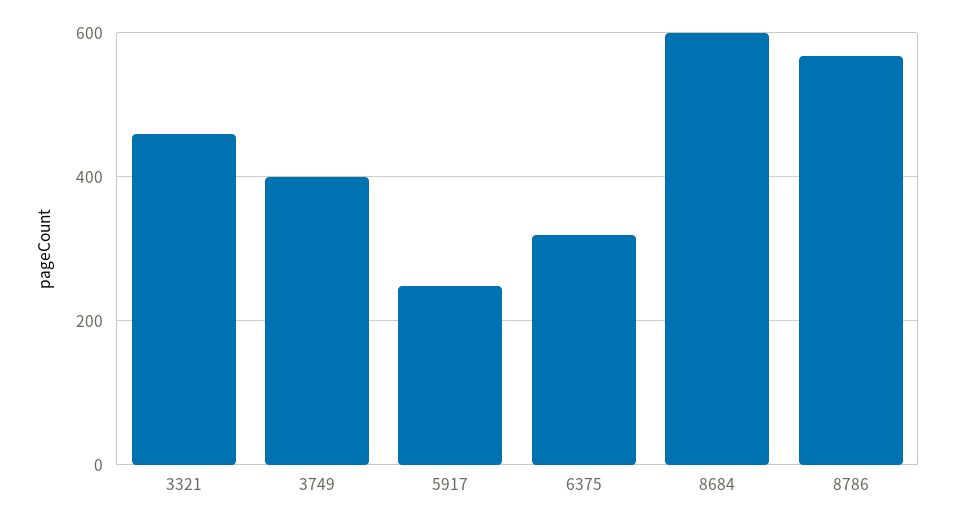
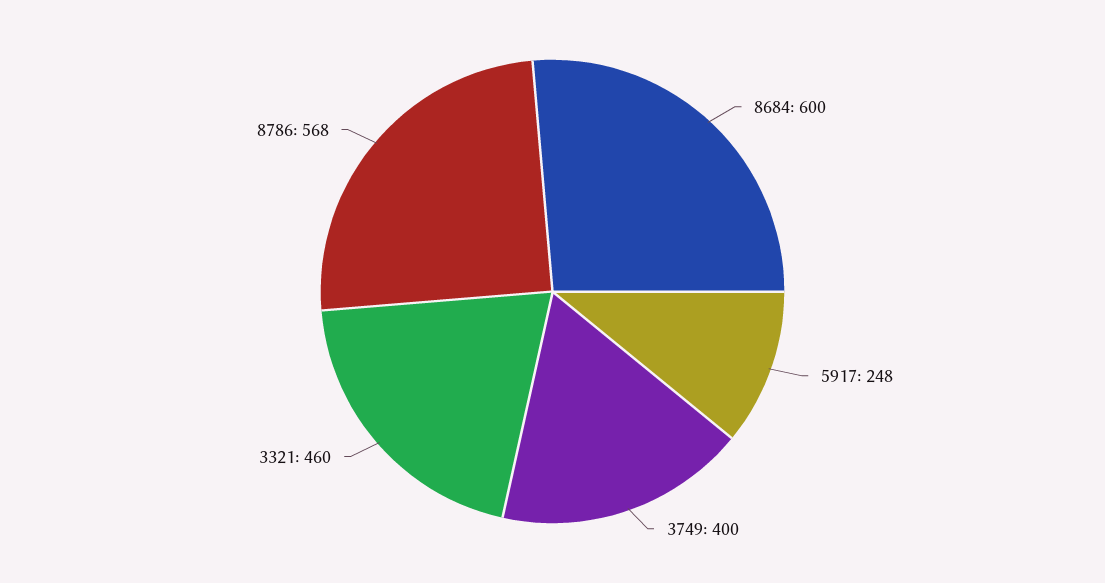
6375: 320 -> none

